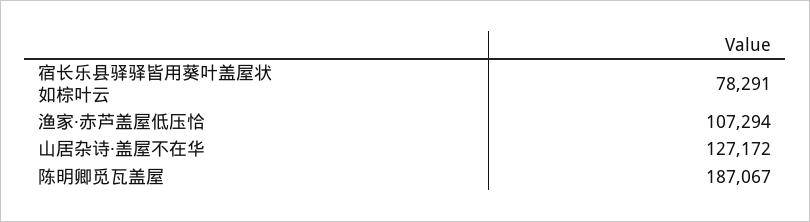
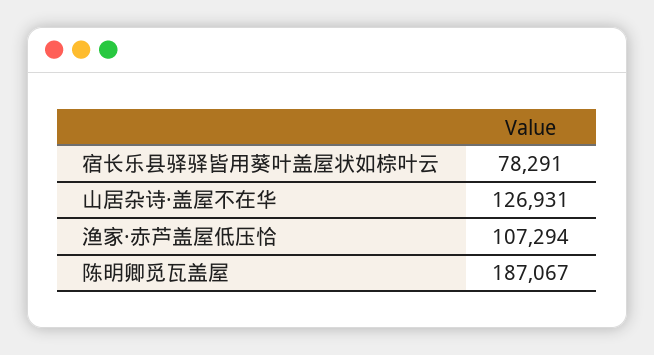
山居杂诗·盖屋不在华: 127172 -> 126931

